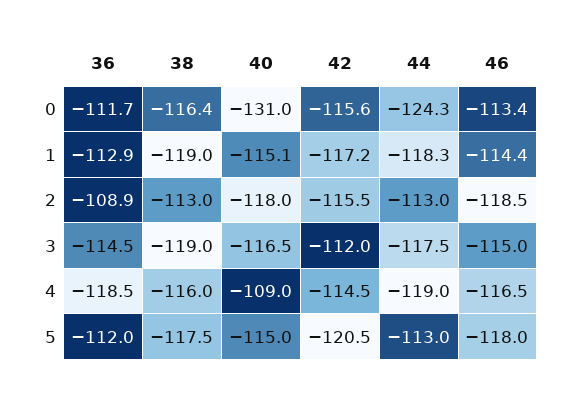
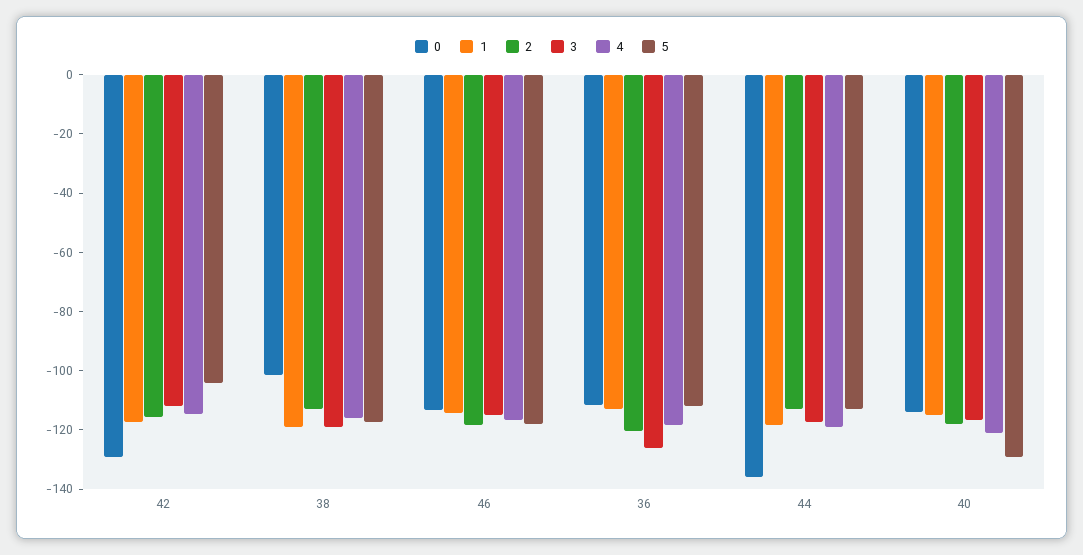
0, 38: -116.4 -> -100
0, 40: -131 -> -115
0, 42: -115.6 -> -130
0, 44: -124.3 -> -135
2, 36: -108.9 -> -120
3, 36: -114.5 -> -125
4, 40: -109 -> -120
5, 40: -115 -> -130
5, 42: -120.5 -> -105

